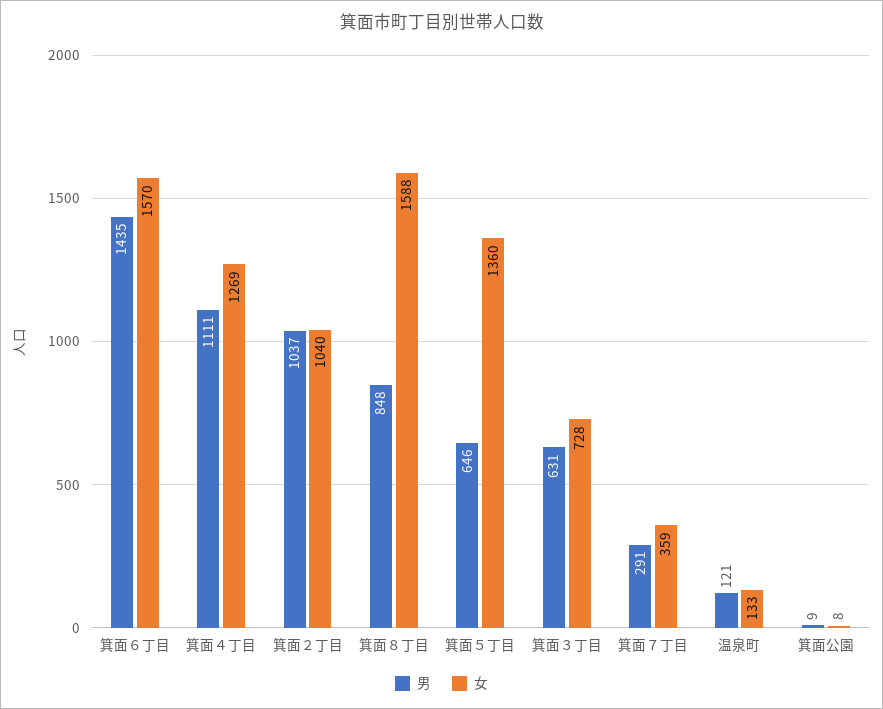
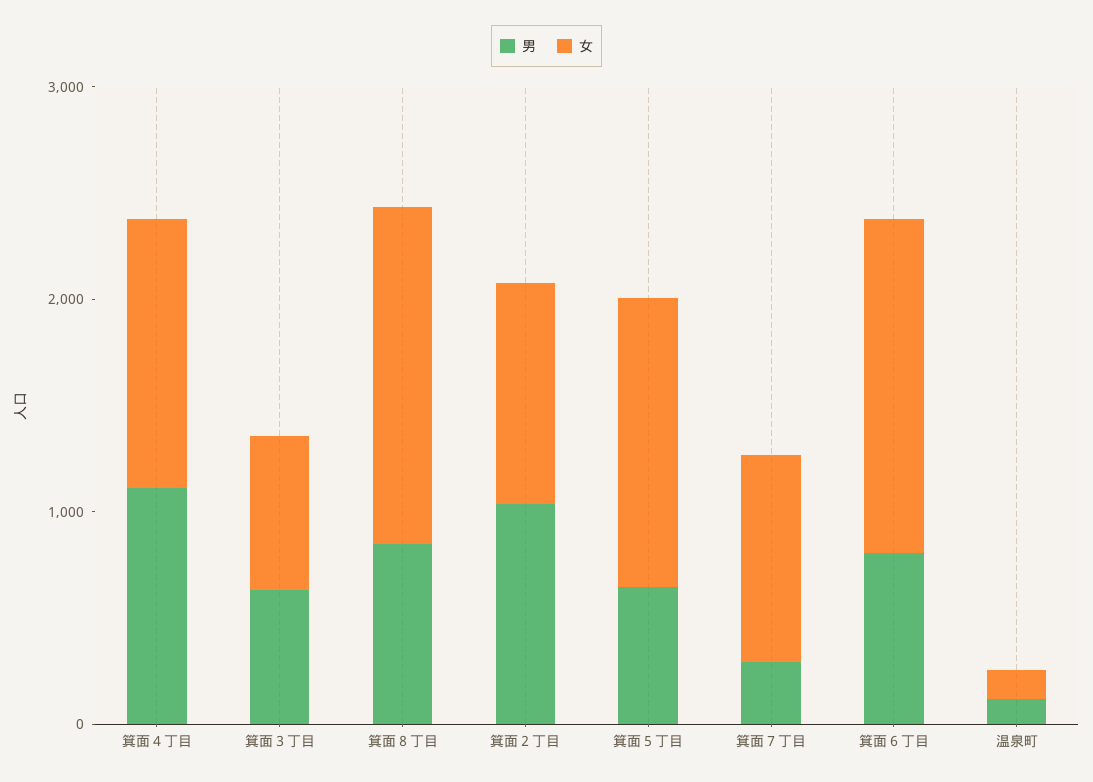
男, 箕面６丁目: 1435 -> 800
女, 箕面７丁目: 359 -> 1000
男, 箕面公園: 9 -> none
女, 箕面公園: 8 -> none

